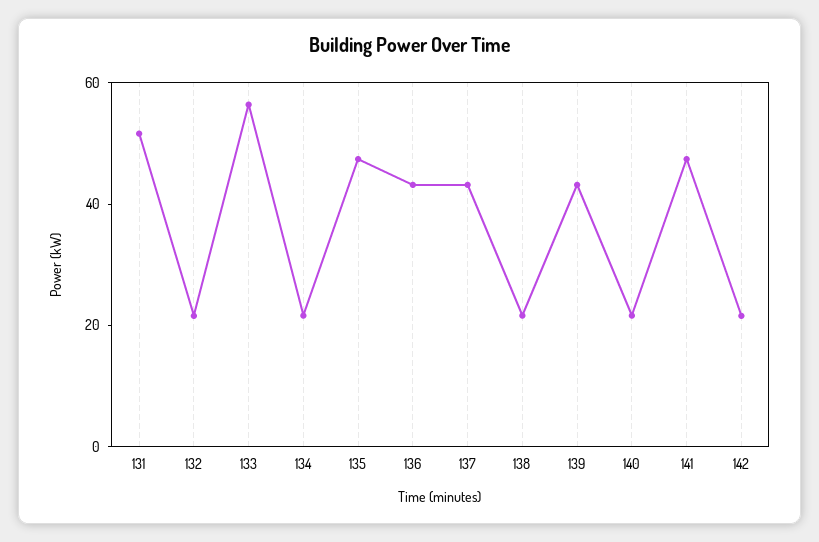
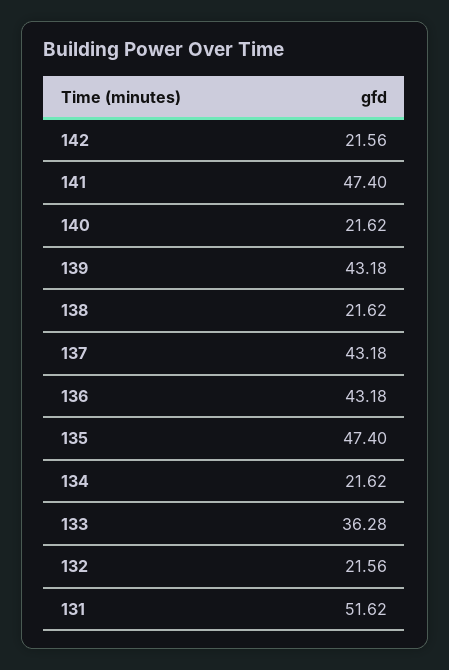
133: 55 -> 36.28

